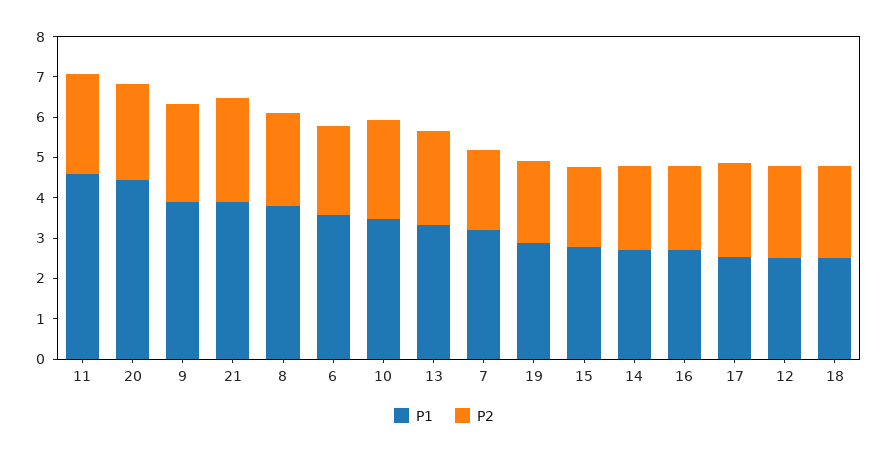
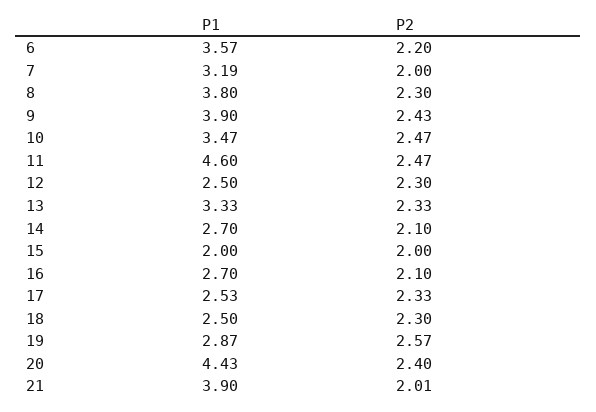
P2, 21: 2.6 -> 2.01
P2, 19: 2 -> 2.57
P1, 15: 2.8 -> 2

